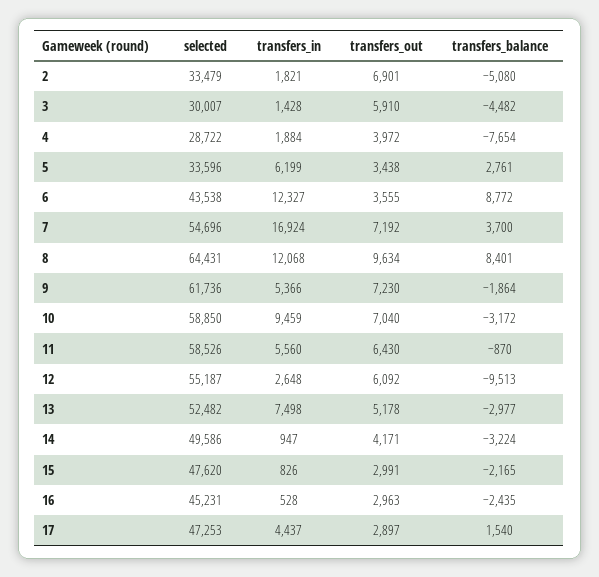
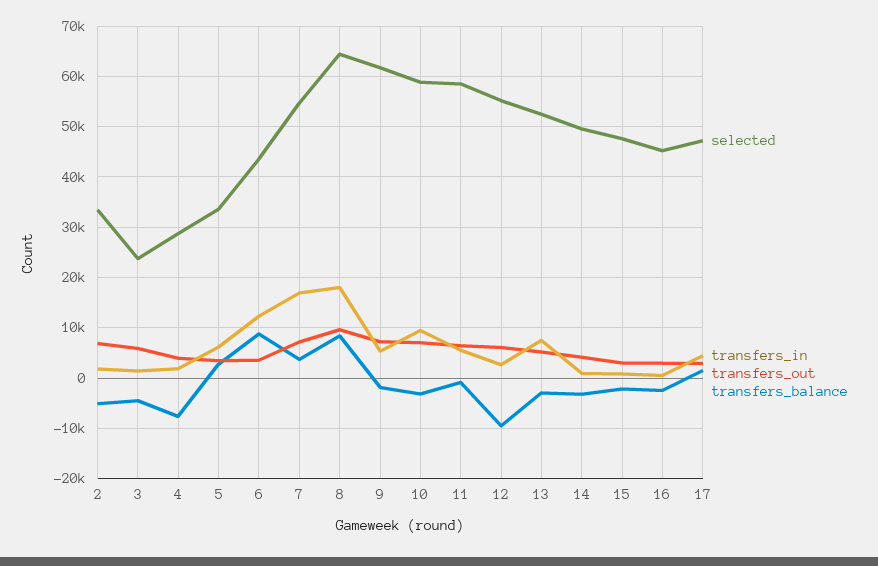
selected, 3: 30007 -> 24000
transfers_in, 8: 12068 -> 18000

